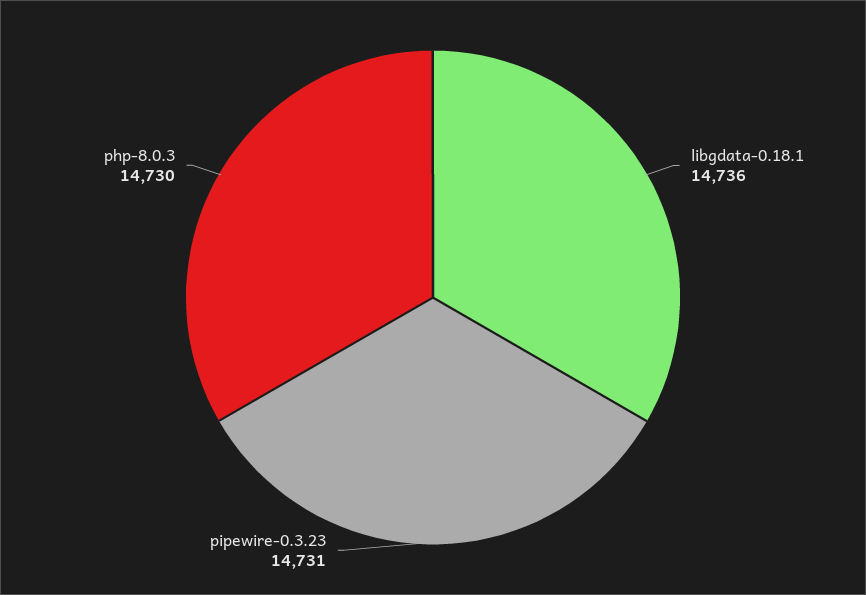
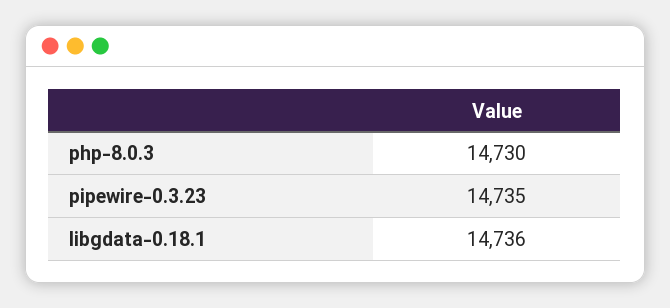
pipewire-0.3.23: 14731 -> 14735

